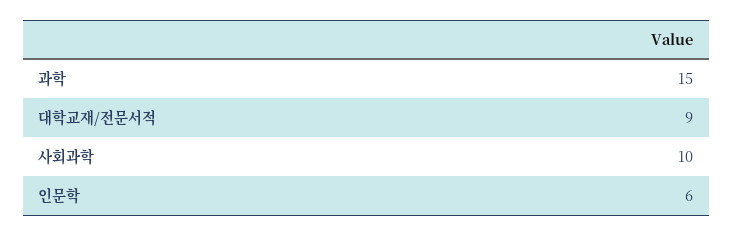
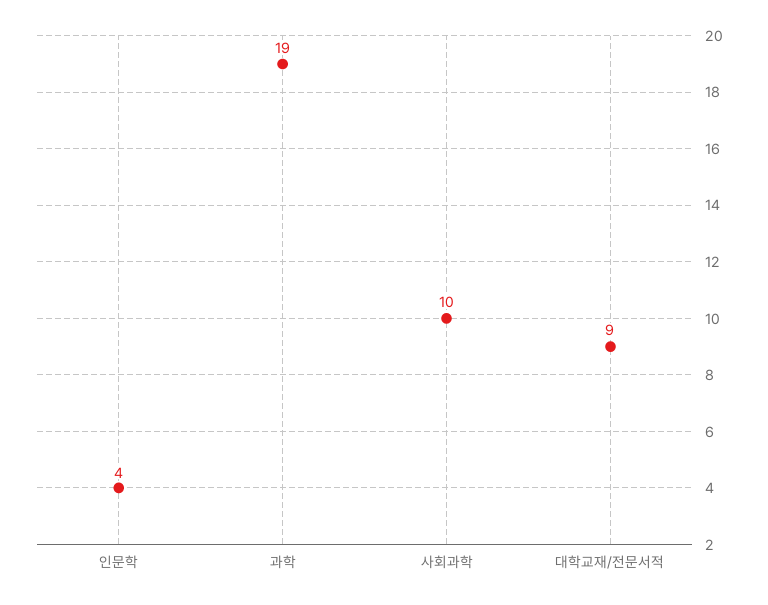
과학: 15 -> 19
인문학: 6 -> 4

